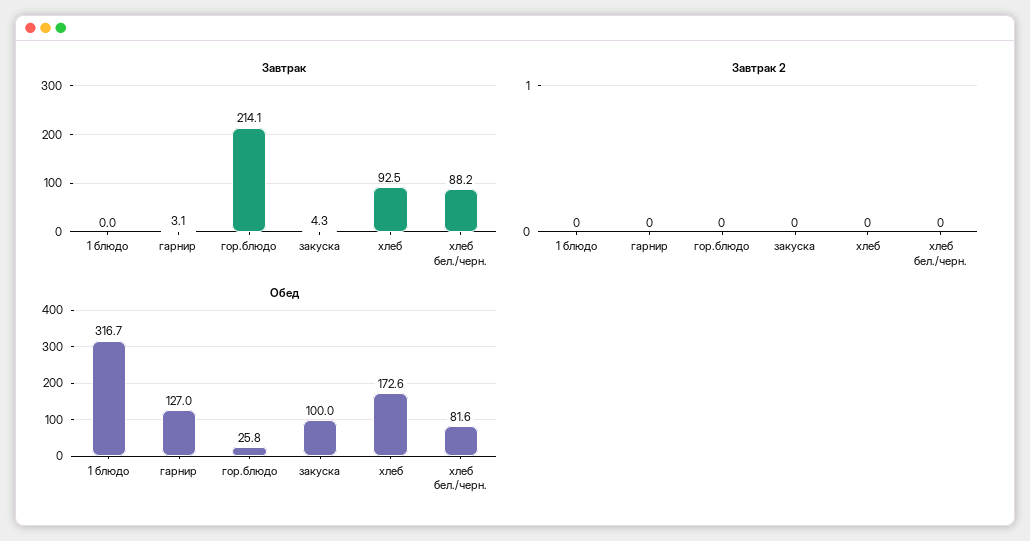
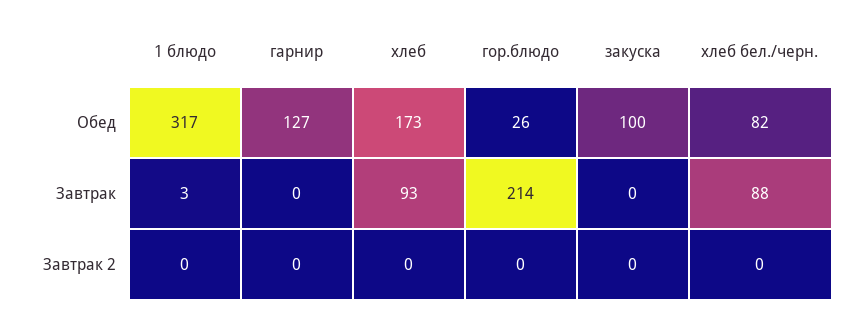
Завтрак, 1 блюдо: 0 -> 3
Завтрак, гарнир: 3.1 -> 0
Завтрак, закуска: 4.3 -> 0

